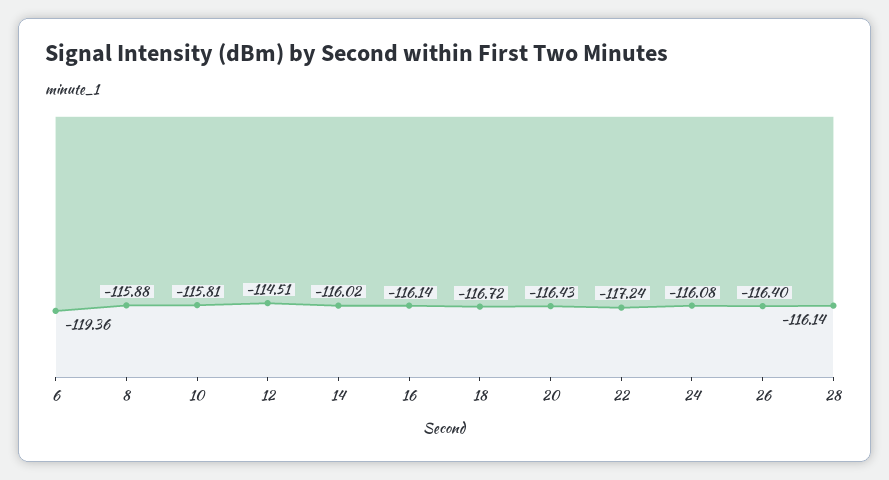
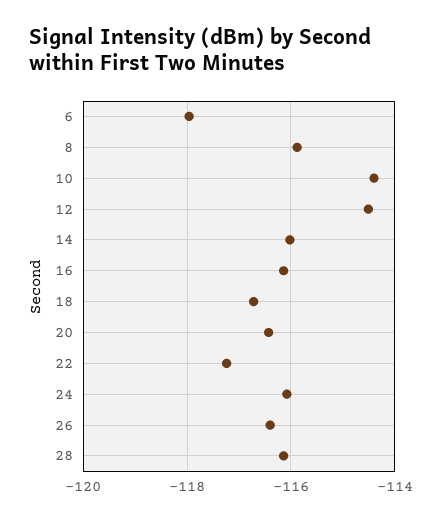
6: -119.36 -> -118
10: -115.81 -> -114.4

